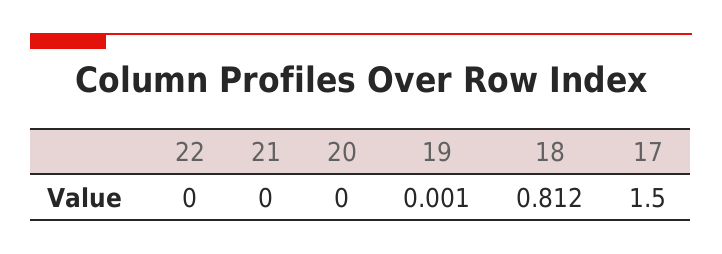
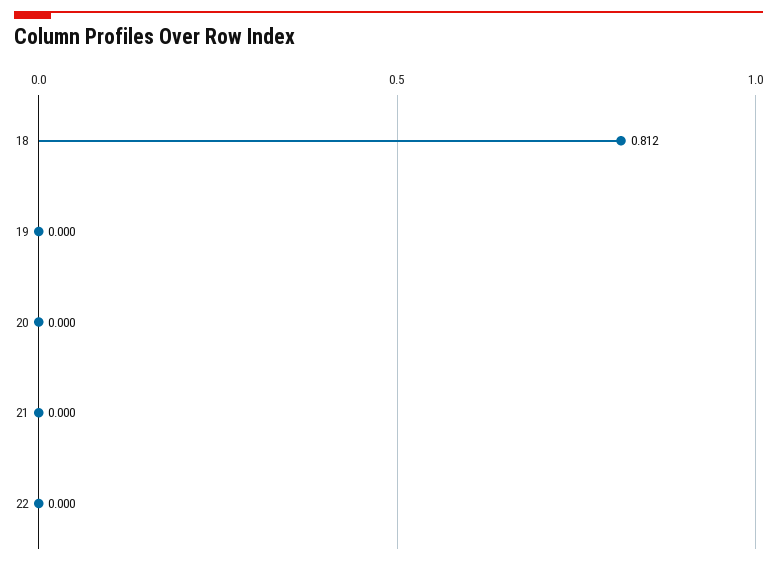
19: 0.001 -> 0
17: 1.5 -> none

